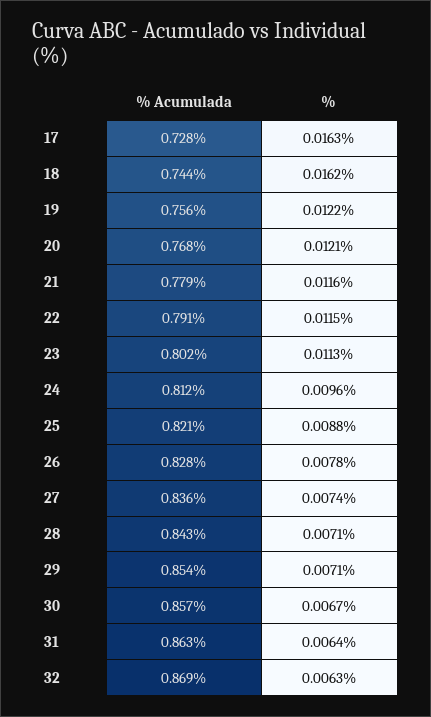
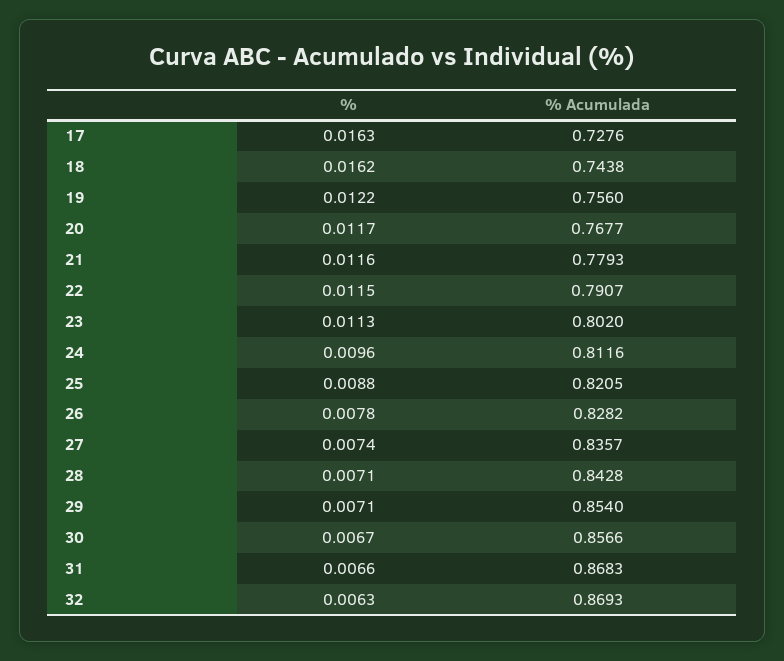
%, 20: 0.0121 -> 0.0117
% Acumulada, 31: 0.863 -> 0.8683
%, 31: 0.0064 -> 0.0066

